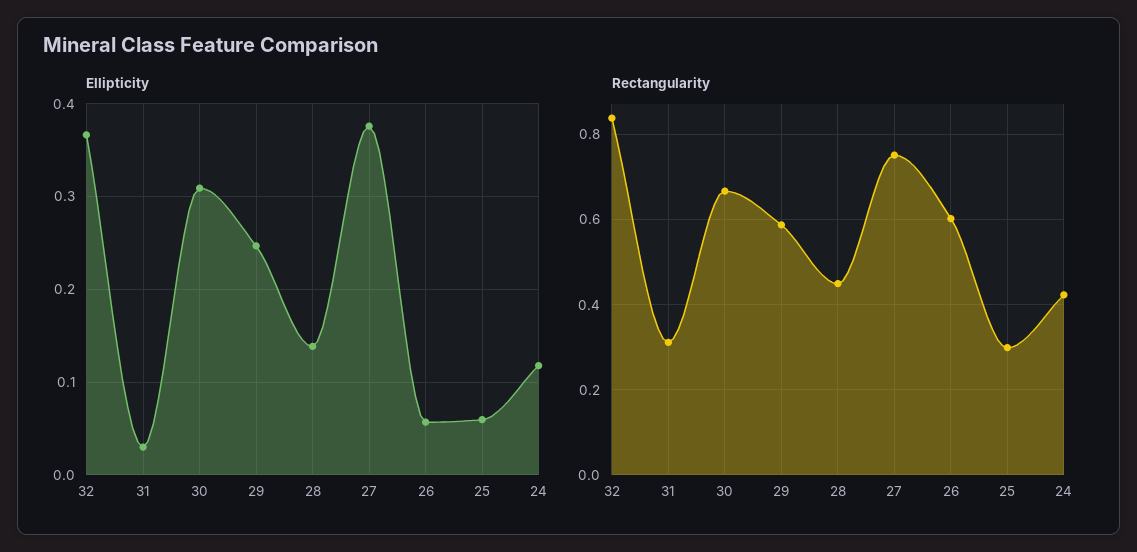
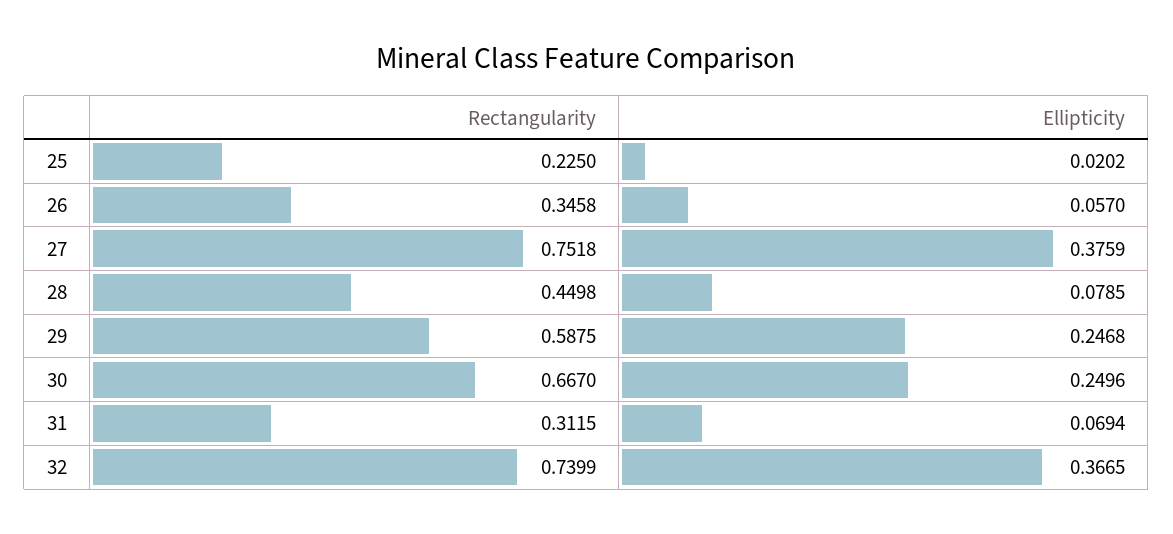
Ellipticity, 31: 0.03 -> 0.0694
Ellipticity, 30: 0.31 -> 0.2496
Ellipticity, 28: 0.14 -> 0.0785
Ellipticity, 25: 0.06 -> 0.0202
Ellipticity, 24: 0.12 -> none
Rectangularity, 32: 0.84 -> 0.7399
Rectangularity, 26: 0.6 -> 0.3458
Rectangularity, 25: 0.3 -> 0.225
Rectangularity, 24: 0.42 -> none

